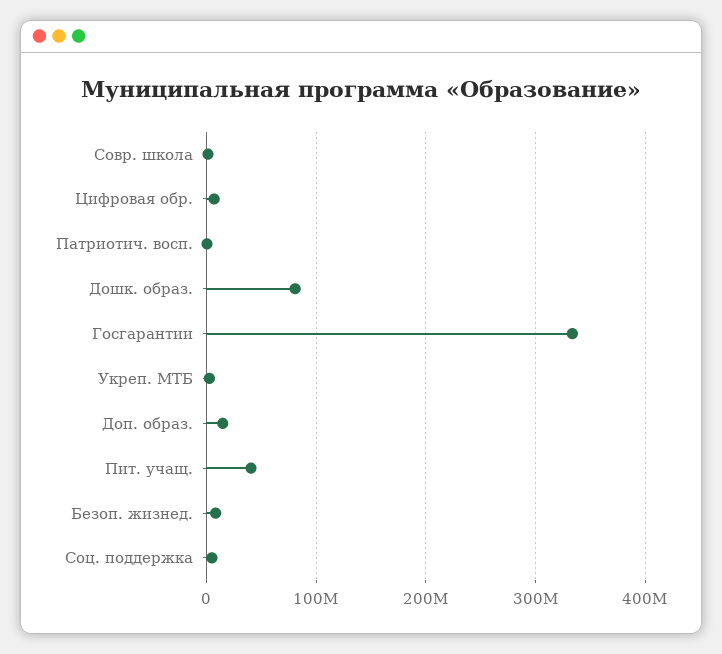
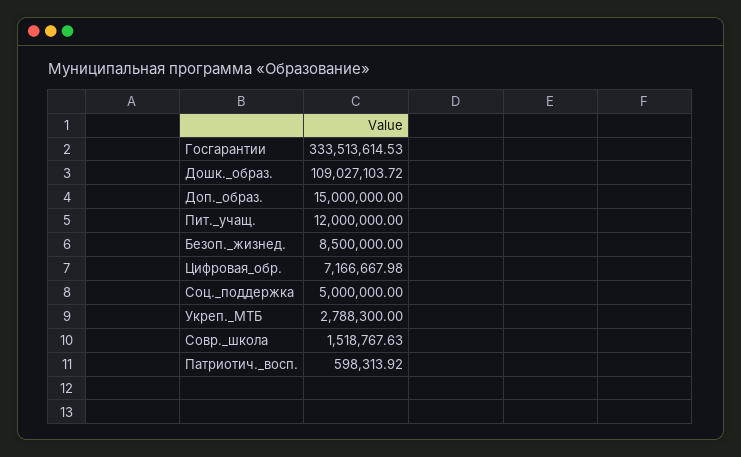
Дошк. образ.: 80000000 -> 109027103.72
Пит. учащ.: 40000000 -> 12000000

